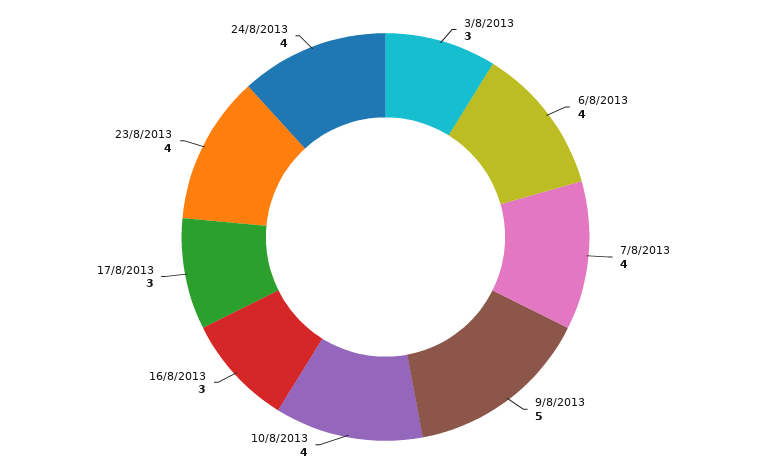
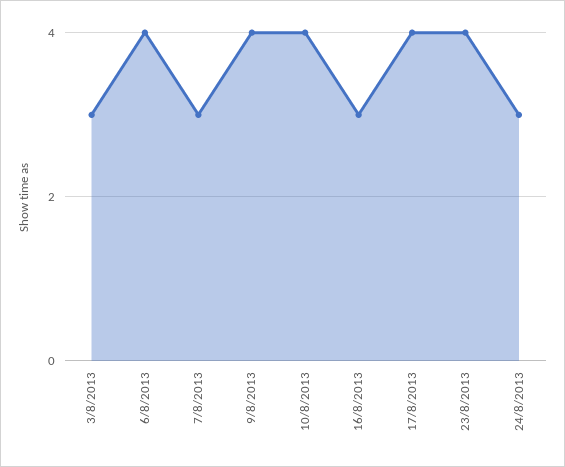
7/8/2013: 4 -> 3
9/8/2013: 5 -> 4
17/8/2013: 3 -> 4
24/8/2013: 4 -> 3

